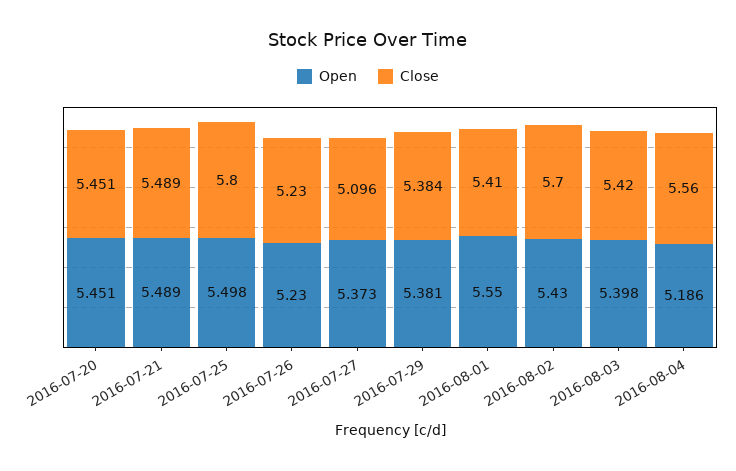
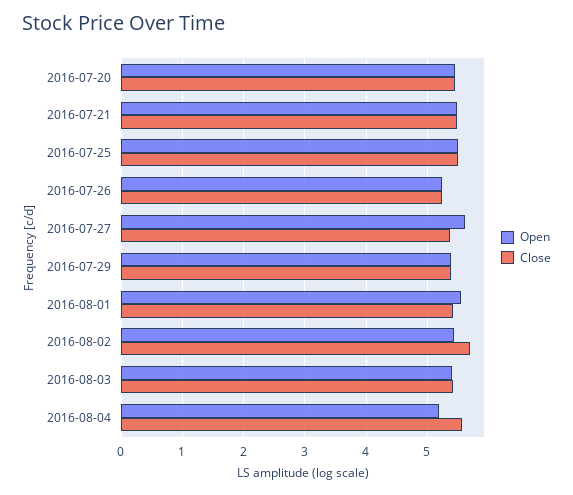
Close, 2016-07-25: 5.8 -> 5.5
Open, 2016-07-27: 5.373 -> 5.6
Close, 2016-07-27: 5.096 -> 5.4

